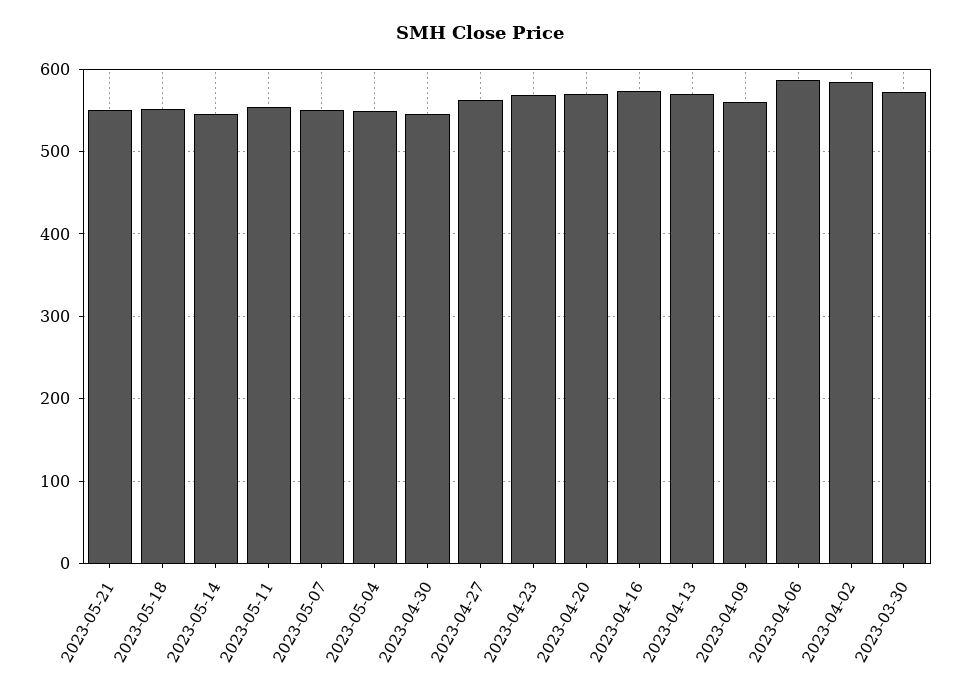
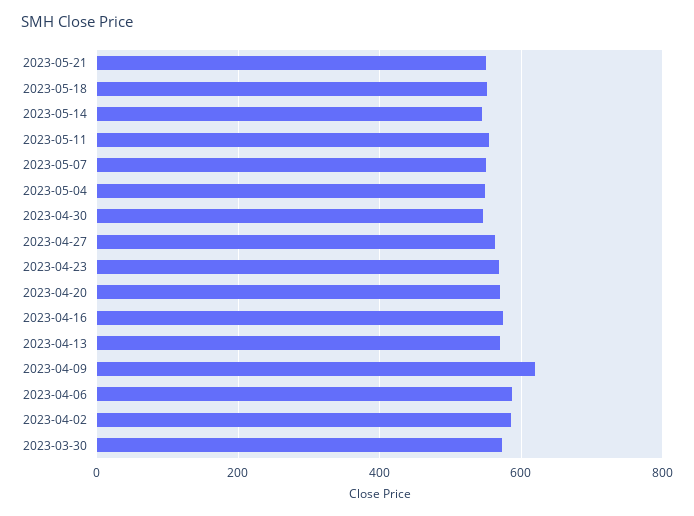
2023-04-09: 560 -> 620

